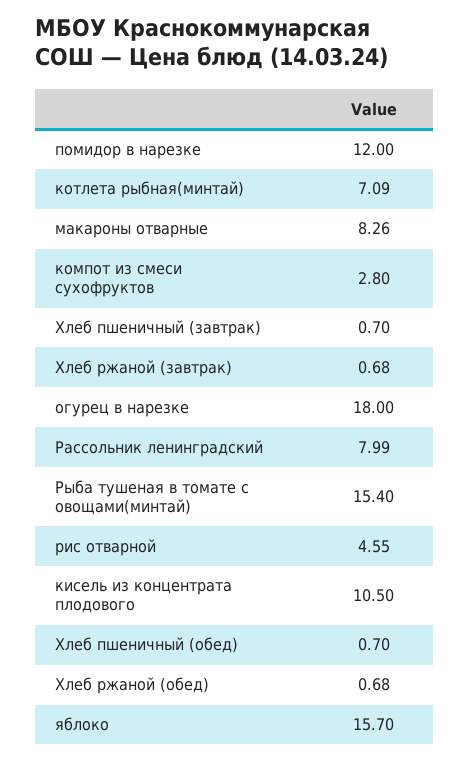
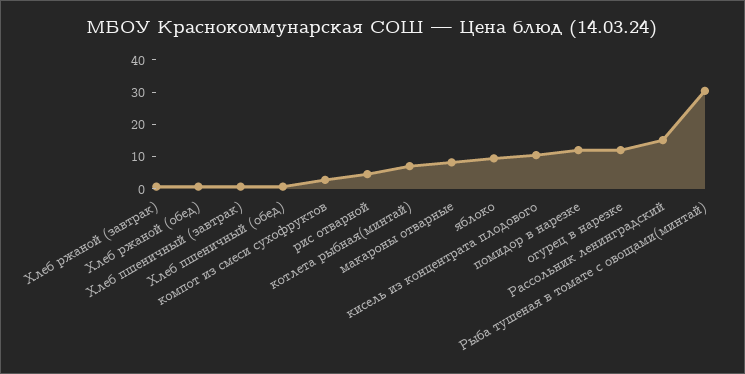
огурец в нарезке: 18 -> 12.5
Рассольник ленинградский: 7.99 -> 15
Рыба тушеная в томате с овощами(минтай): 15.4 -> 30
яблоко: 15.7 -> 10

